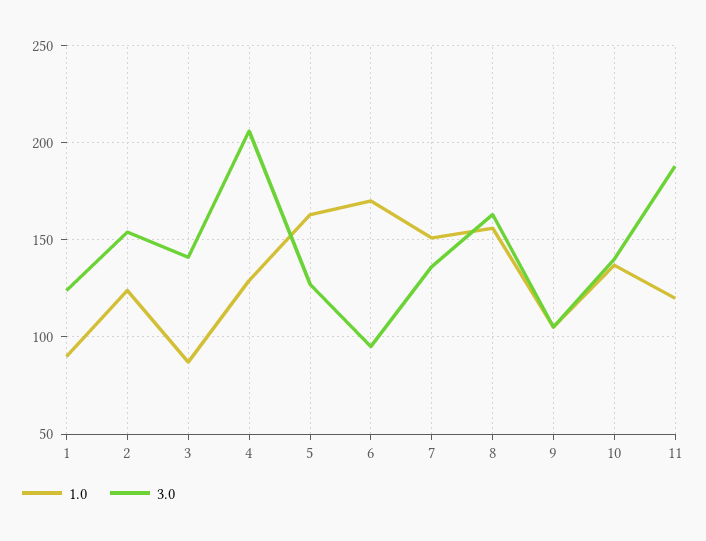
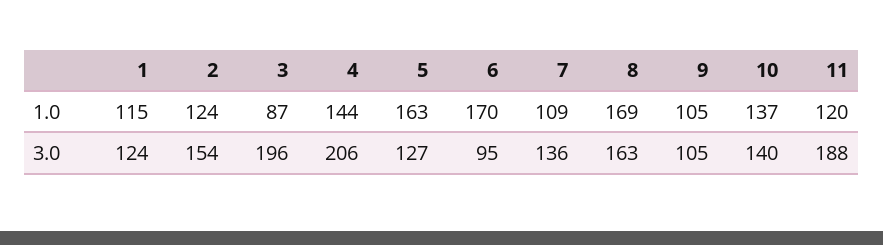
1.0, 1: 90 -> 115
3.0, 3: 140 -> 196
1.0, 4: 130 -> 144
1.0, 7: 150 -> 109
1.0, 8: 155 -> 169

